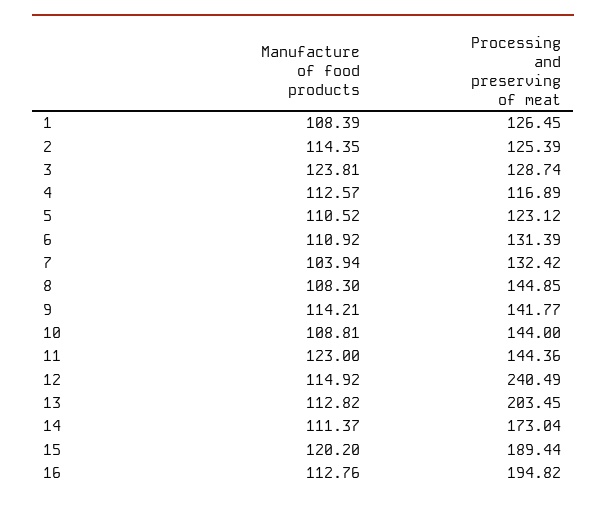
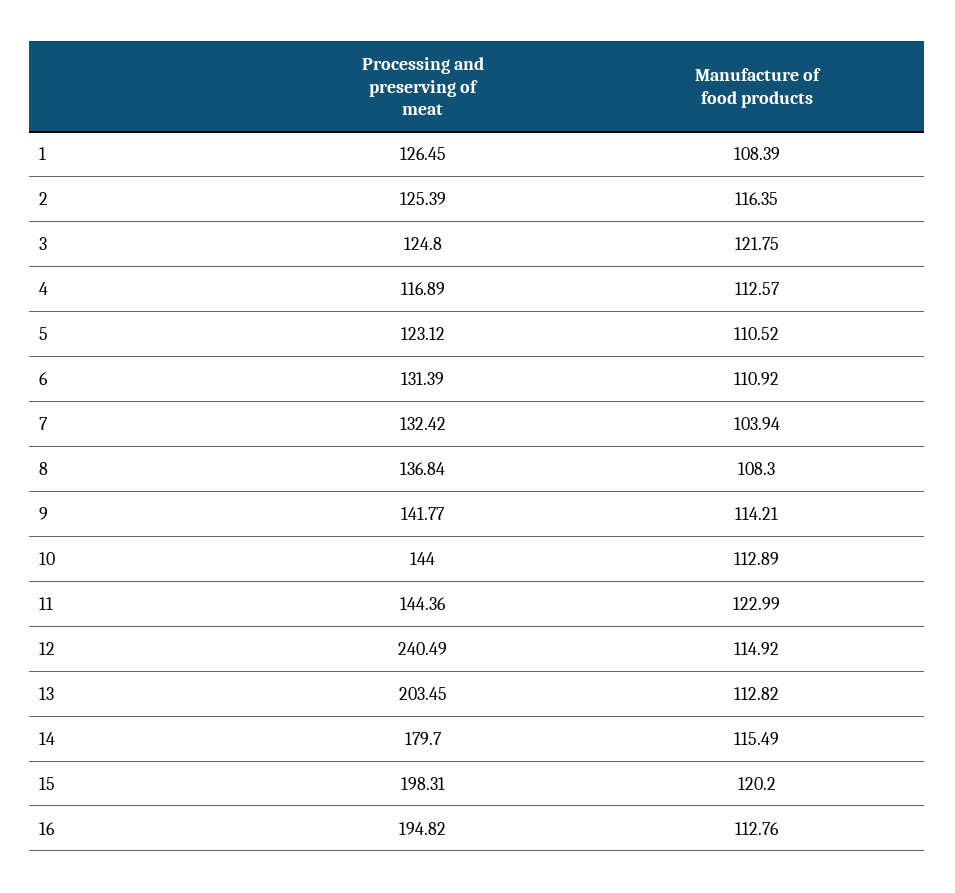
Manufacture of food products, 2: 114.35 -> 116.35
Manufacture of food products, 3: 123.81 -> 121.75
Processing and preserving of meat, 3: 128.74 -> 124.8
Processing and preserving of meat, 8: 144.85 -> 136.84
Manufacture of food products, 10: 108.81 -> 112.89
Manufacture of food products, 11: 123 -> 122.99
Manufacture of food products, 14: 111.37 -> 115.49
Processing and preserving of meat, 14: 173.04 -> 179.7
Processing and preserving of meat, 15: 189.44 -> 198.31

